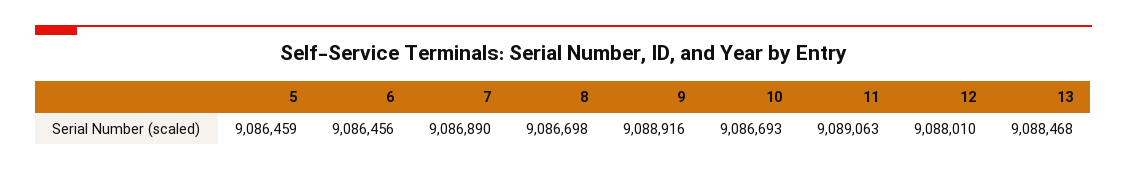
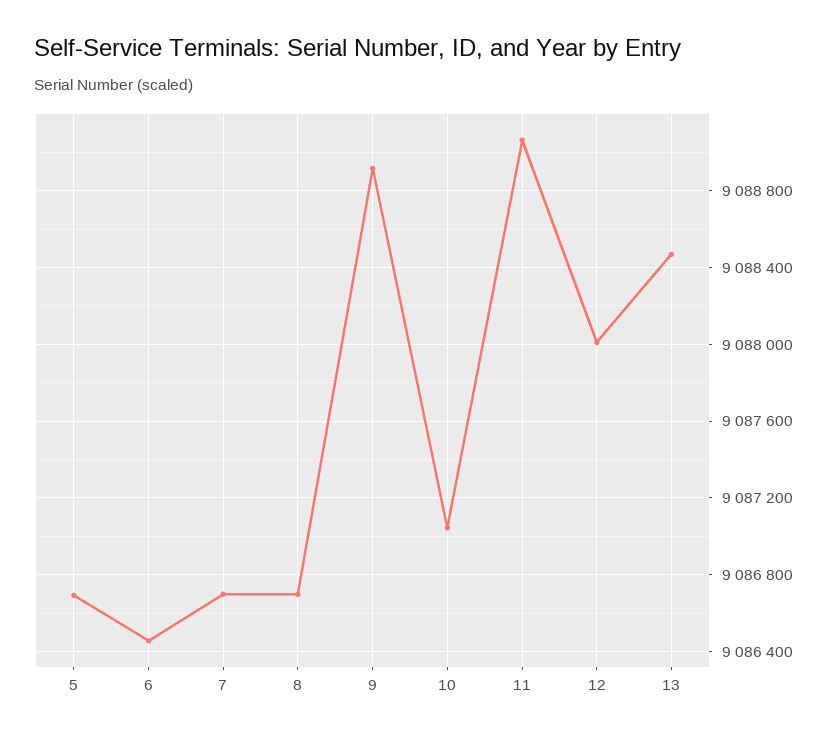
5: 9086459 -> 9086700
7: 9086890 -> 9086700
10: 9086693 -> 9087050

